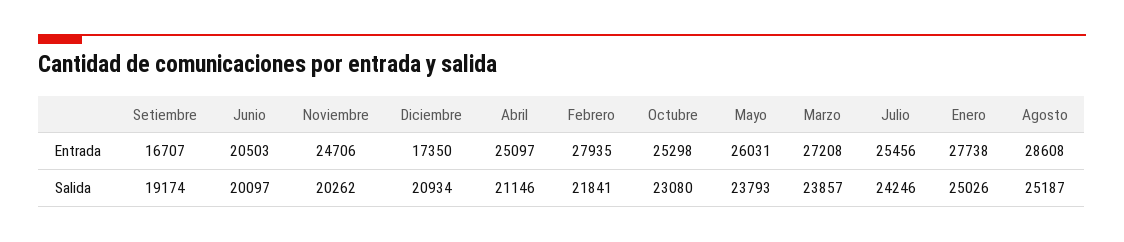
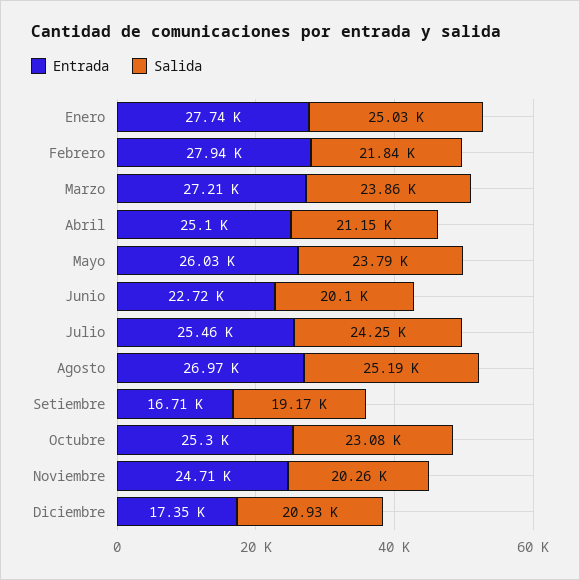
Entrada, Junio: 20503 -> 22720
Entrada, Agosto: 28608 -> 26970

